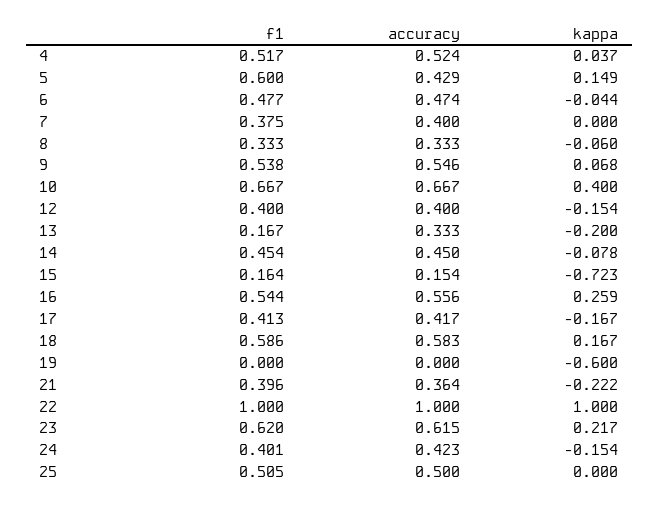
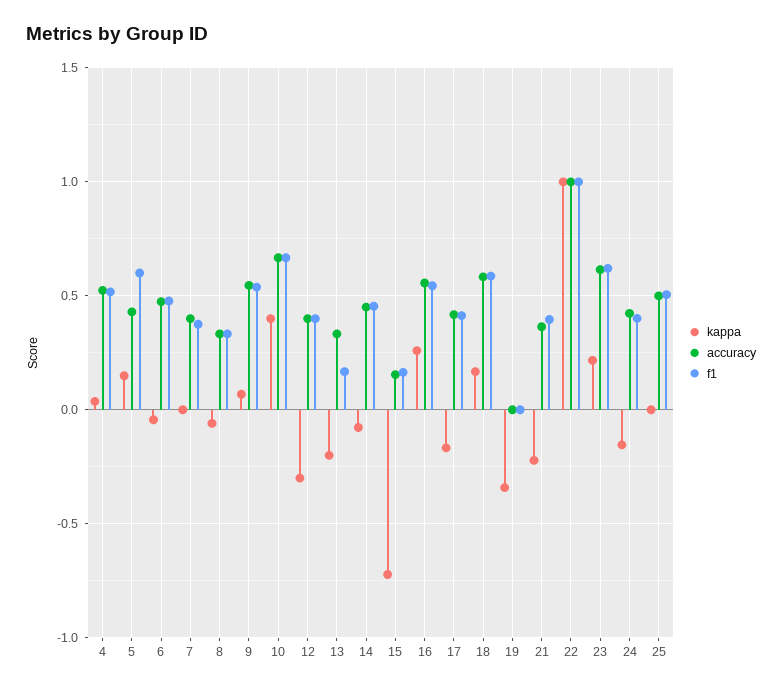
kappa, 12: -0.154 -> -0.3
kappa, 19: -0.6 -> -0.35

